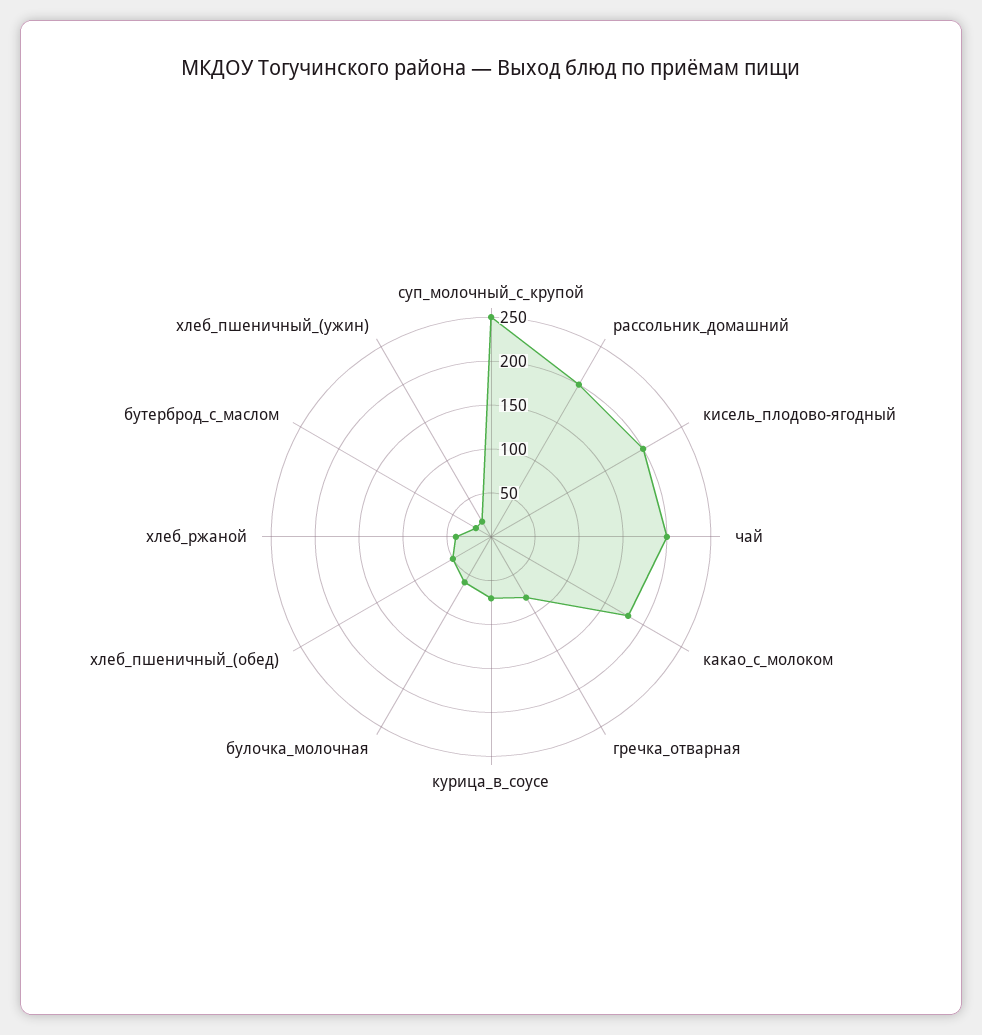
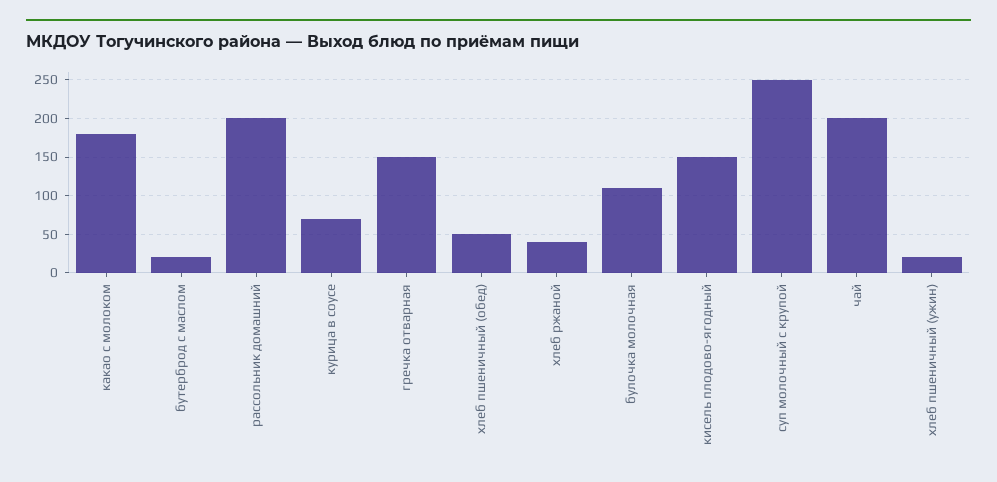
кисель_плодово-ягодный: 200 -> 150
гречка_отварная: 80 -> 150
булочка_молочная: 60 -> 110

